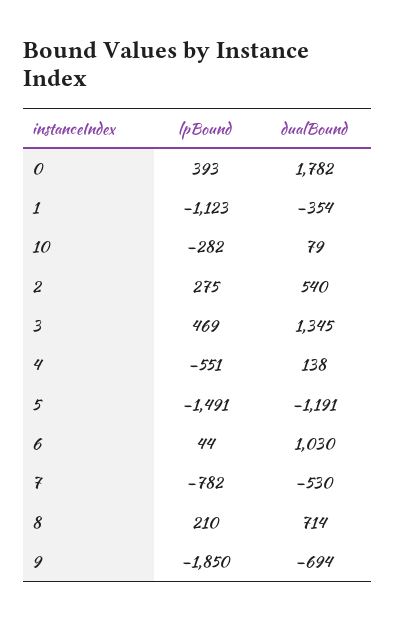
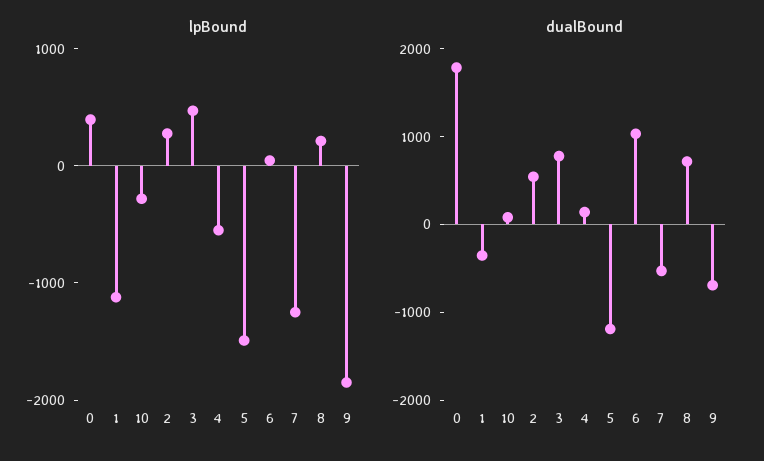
dualBound, 3: 1345 -> 800
lpBound, 7: -782 -> -1200

